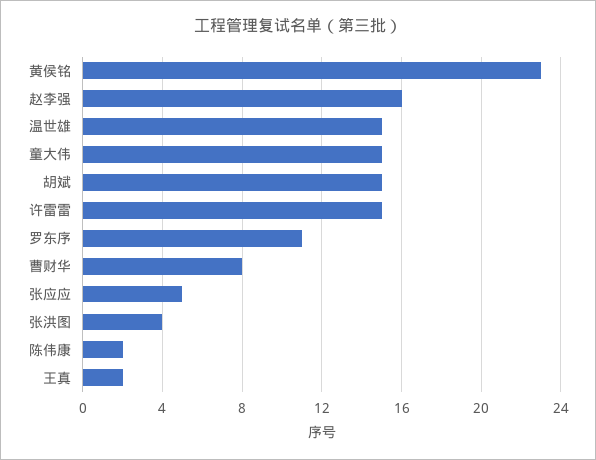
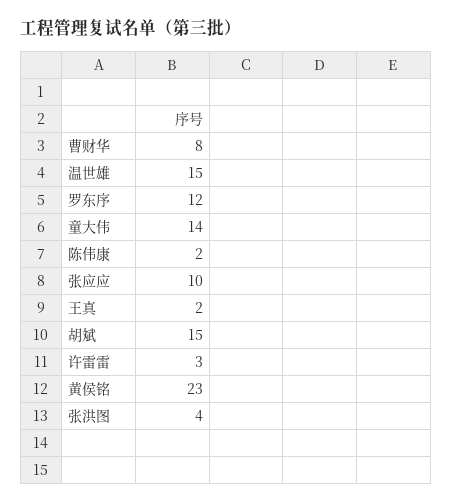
赵李强: 16 -> none
童大伟: 15 -> 14
许雷雷: 15 -> 3
罗东序: 11 -> 12
张应应: 5 -> 10

